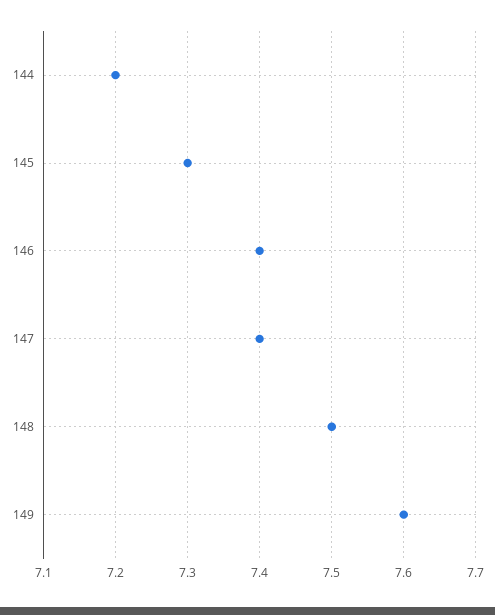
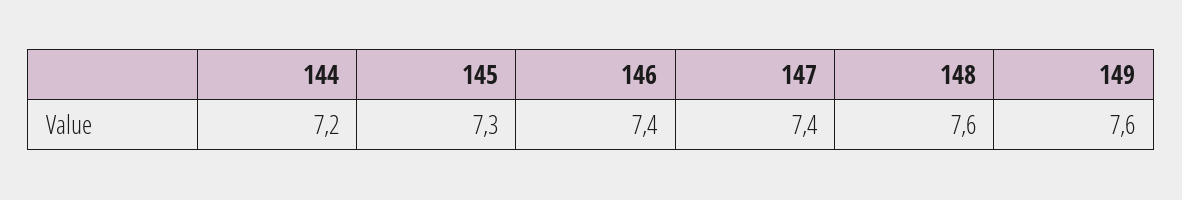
148: 7.5 -> 7.6

